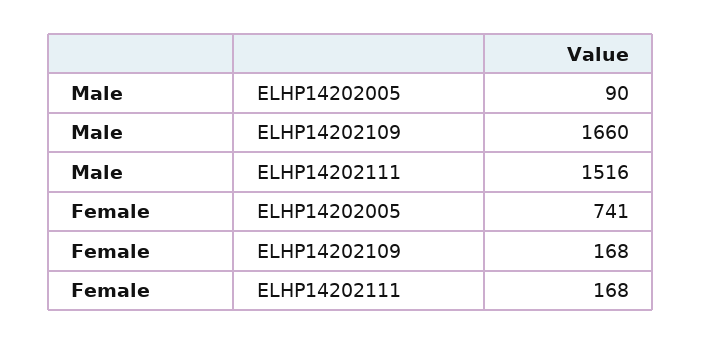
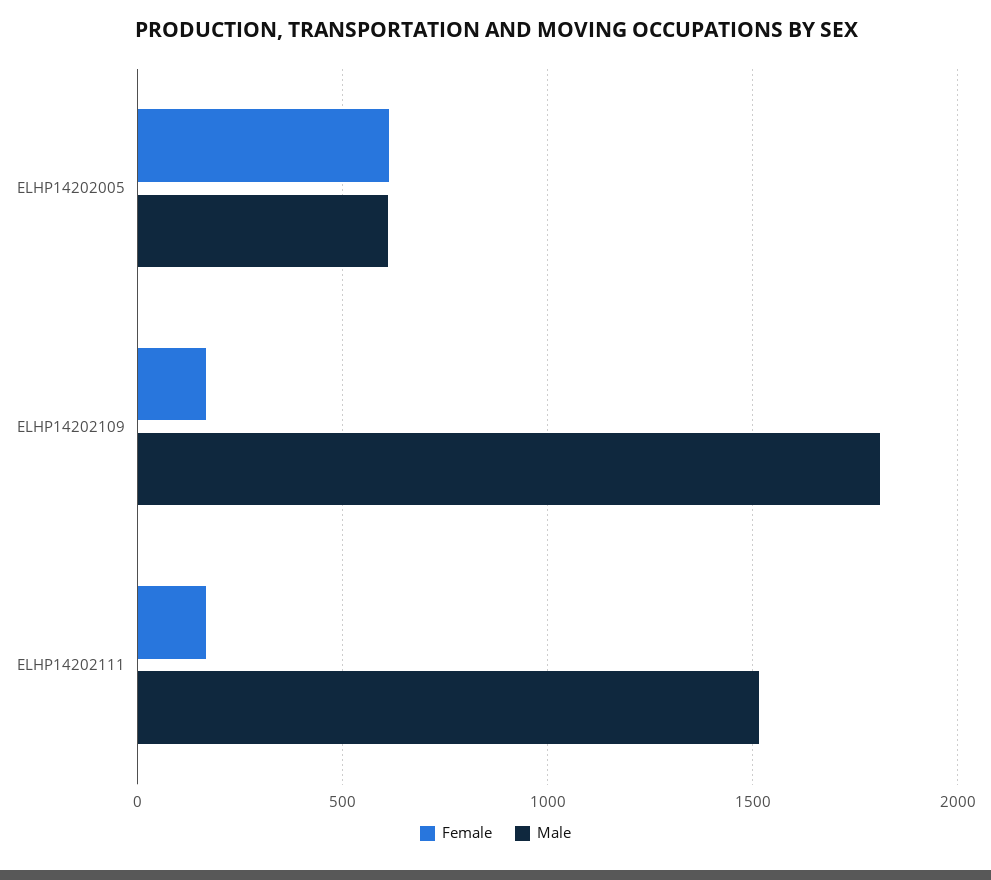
Male, ELHP14202005: 90 -> 600
Male, ELHP14202109: 1660 -> 1800
Female, ELHP14202005: 741 -> 600

